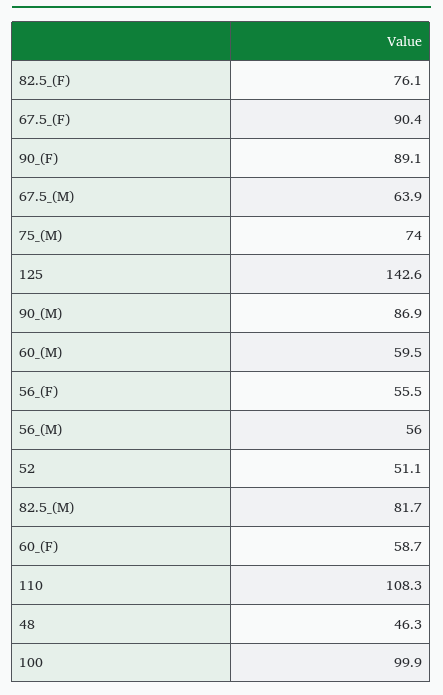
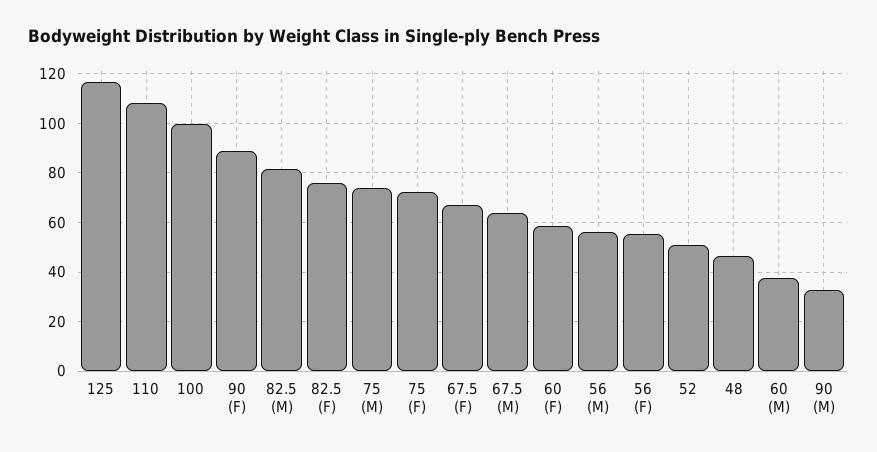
67.5_(F): 90.4 -> 67.5
125: 142.6 -> 117.5
90_(M): 86.9 -> 32.5
60_(M): 59.5 -> 37.5
75 (F): none -> 72.5

